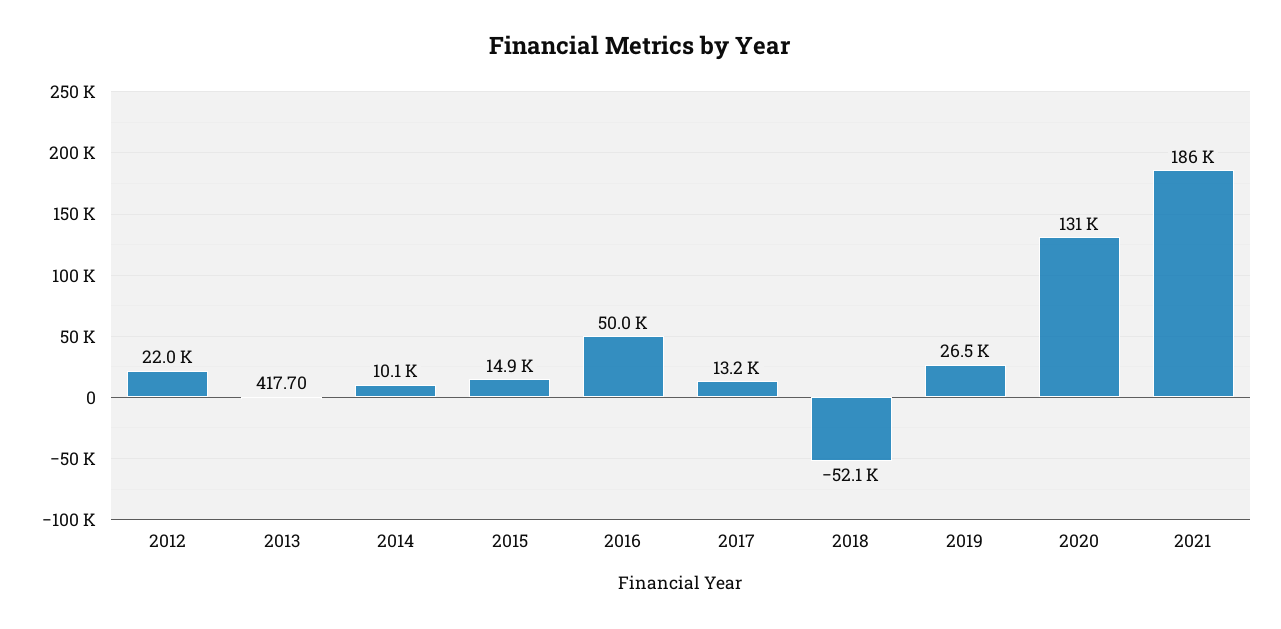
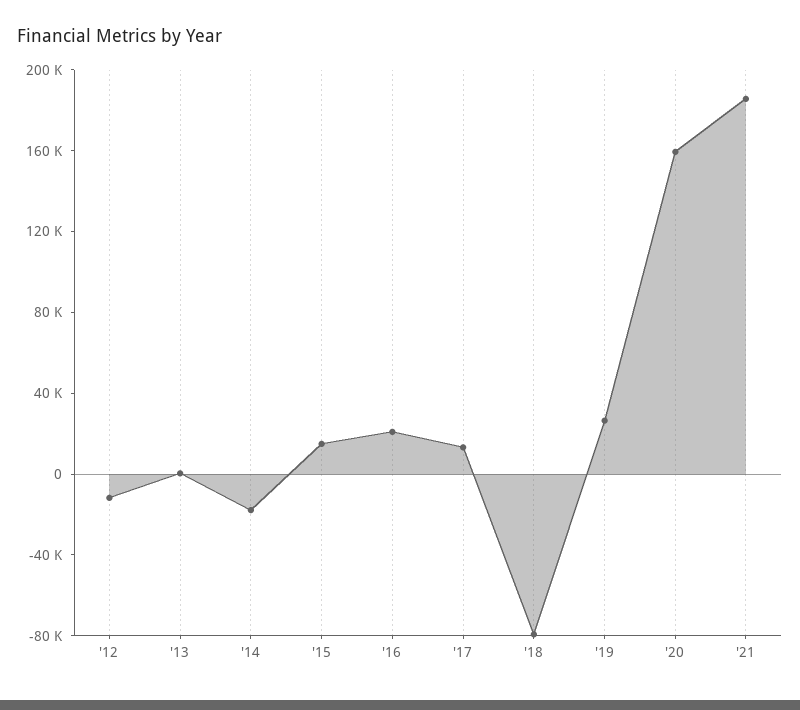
2012: 22000 -> -10000
2014: 10100 -> -20000
2016: 50000 -> 20000
2018: -52100 -> -80000
2020: 131000 -> 160000

